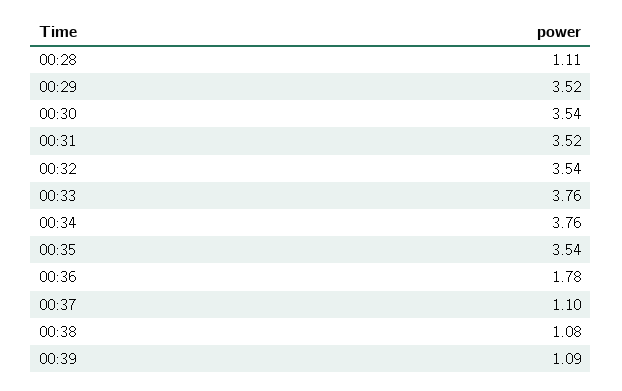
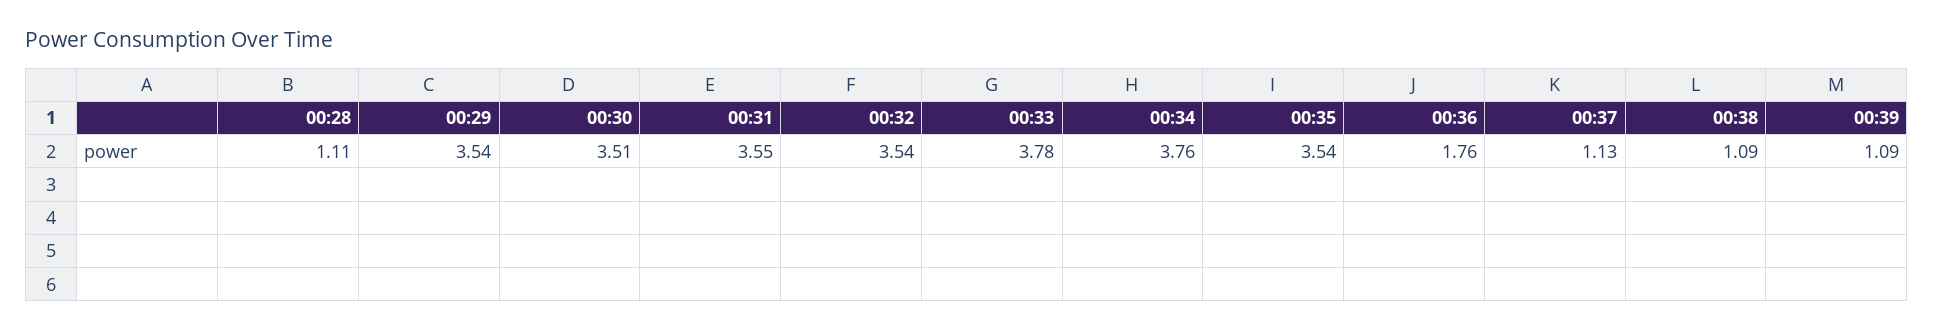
00:29: 3.52 -> 3.54
00:30: 3.54 -> 3.51
00:31: 3.52 -> 3.55
00:33: 3.76 -> 3.78
00:36: 1.78 -> 1.76
00:37: 1.1 -> 1.13
00:38: 1.08 -> 1.09

